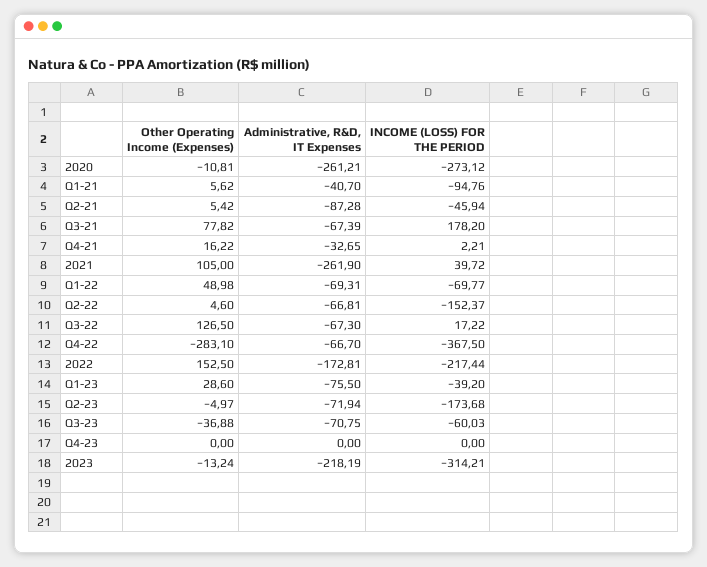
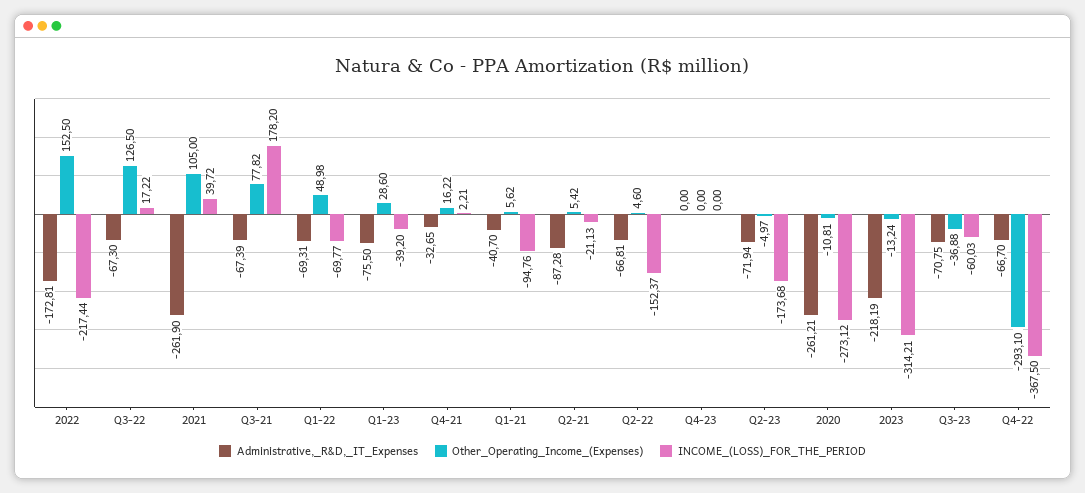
INCOME (LOSS) FOR THE PERIOD, Q2-21: -45.94 -> -21.13
Other Operating Income (Expenses), Q4-22: -283.1 -> -293.1

